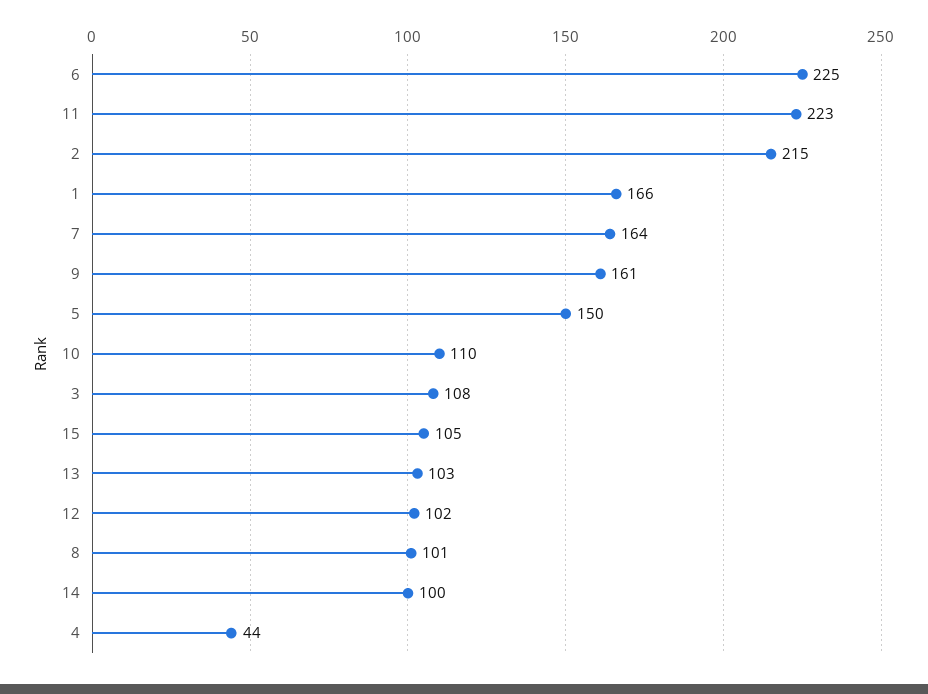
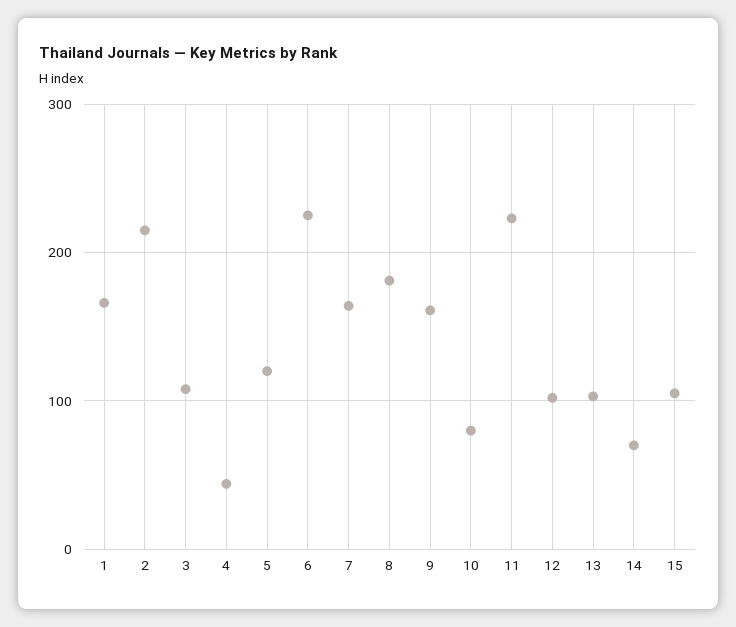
5: 150 -> 120
10: 110 -> 80
8: 101 -> 180
14: 100 -> 70

